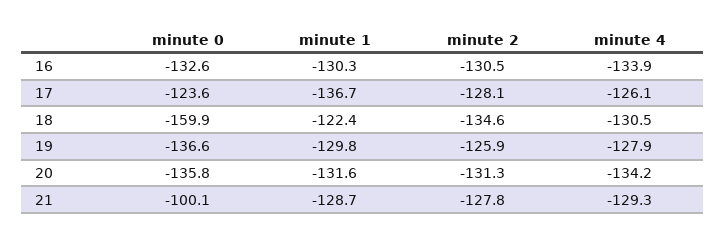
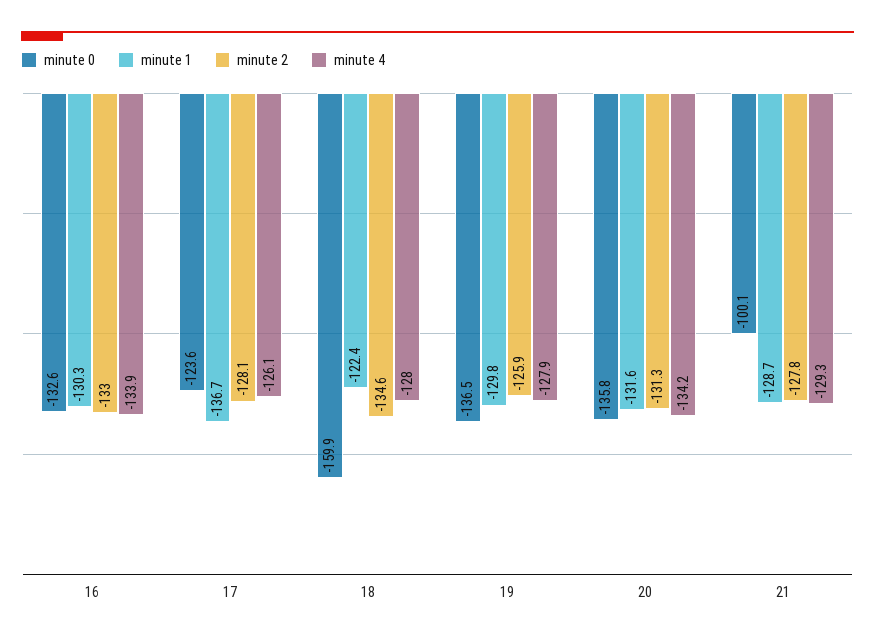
minute 2, 16: -130.5 -> -133
minute 4, 18: -130.5 -> -128
minute 0, 19: -136.6 -> -136.5

